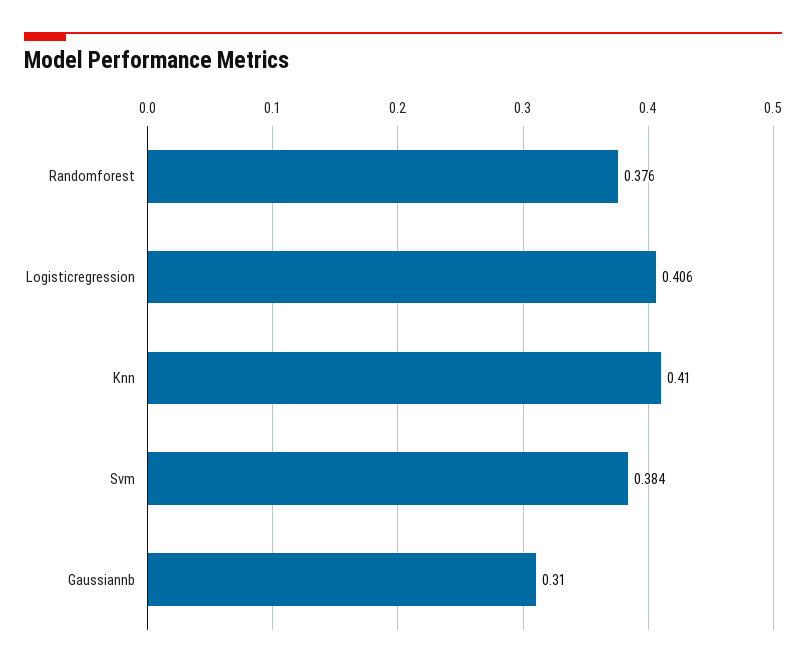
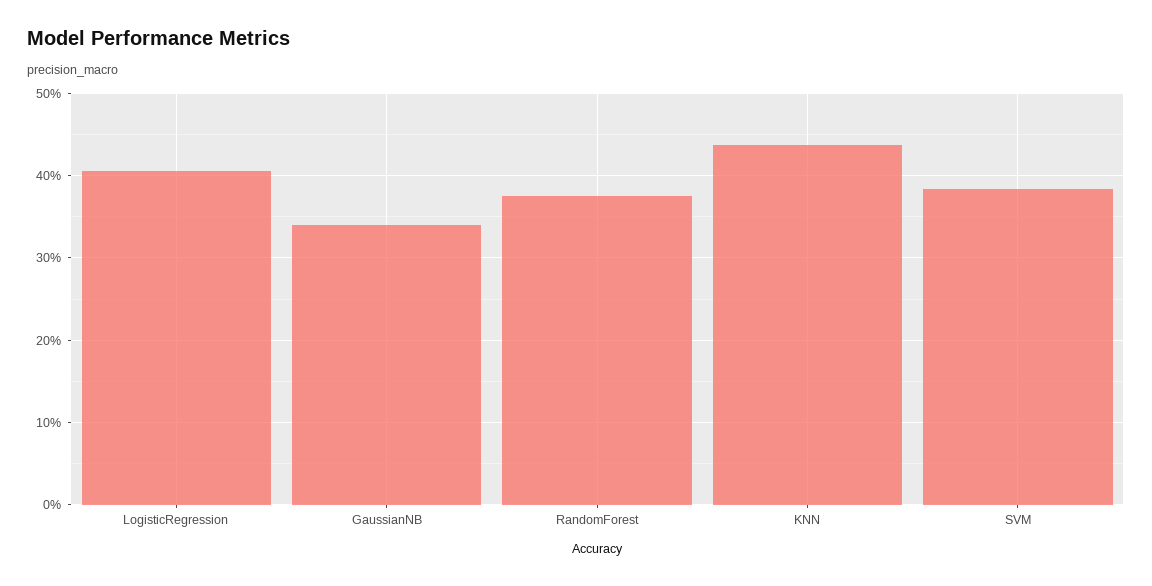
Knn: 0.41 -> 0.44
Gaussiannb: 0.31 -> 0.34

